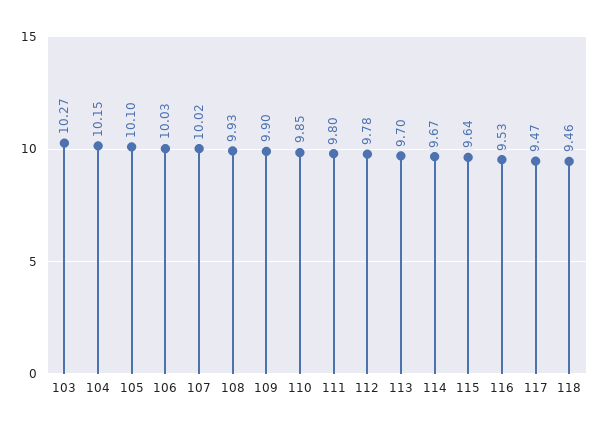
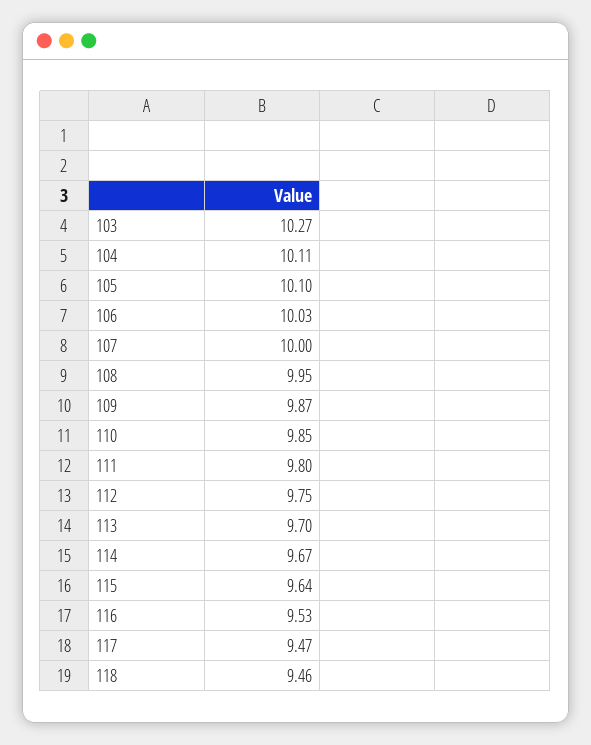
104: 10.15 -> 10.11
107: 10.02 -> 10
108: 9.93 -> 9.95
109: 9.9 -> 9.87
112: 9.78 -> 9.75

